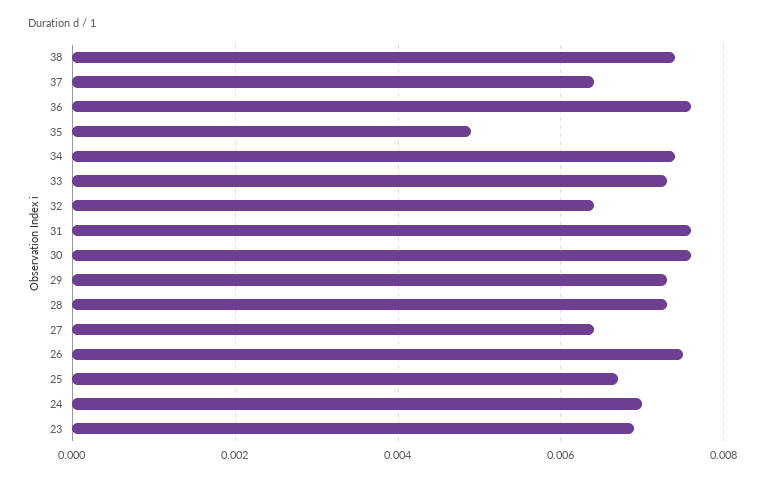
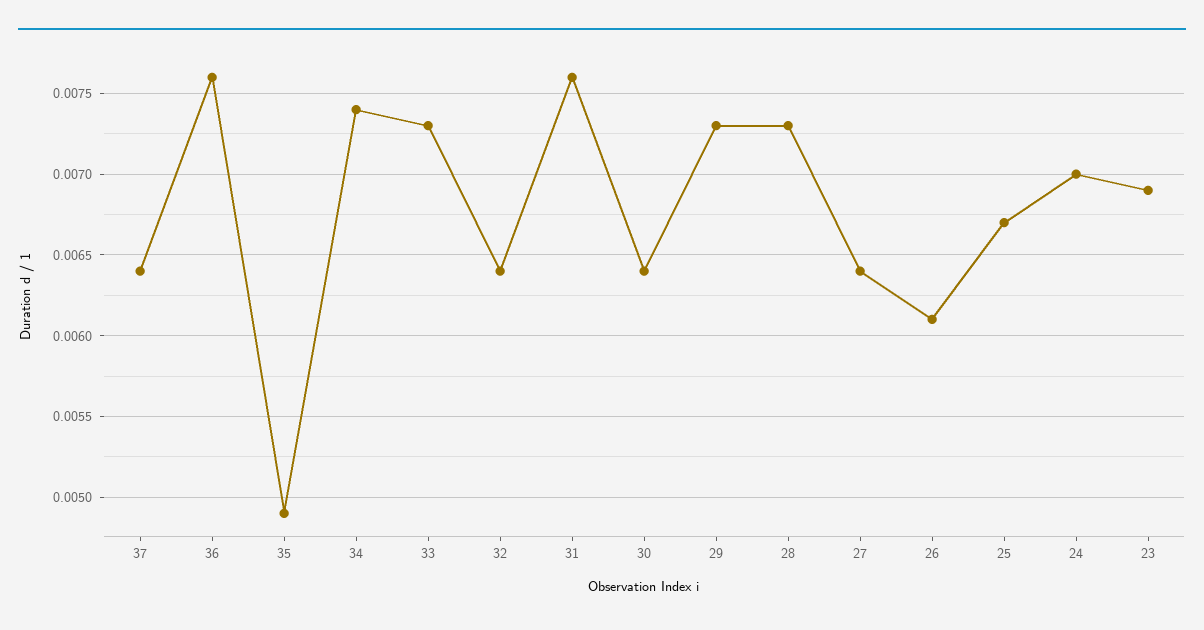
38: 0.0075 -> none
30: 0.0075 -> 0.0064
26: 0.0075 -> 0.0061

